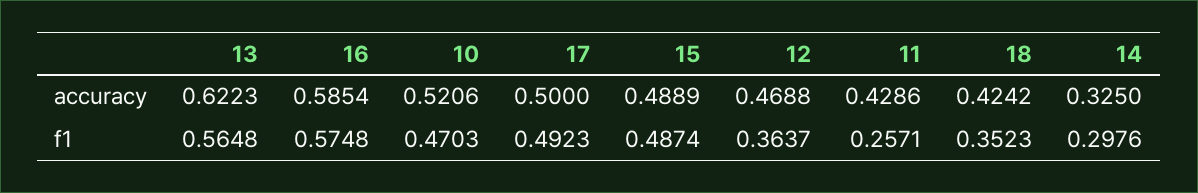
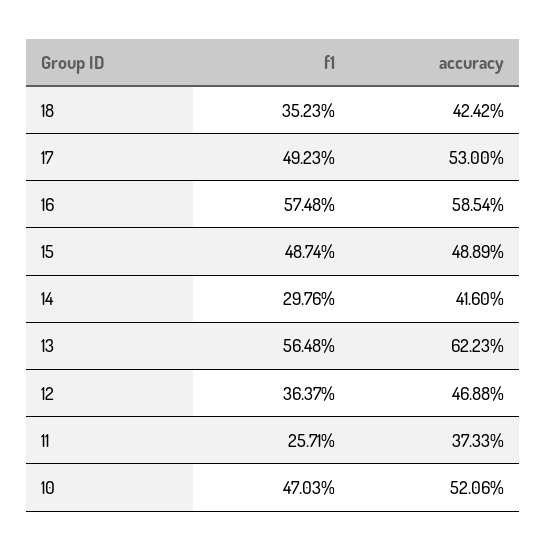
17, accuracy: 0.5 -> 0.53
11, accuracy: 0.4286 -> 0.3733
14, accuracy: 0.325 -> 0.416

